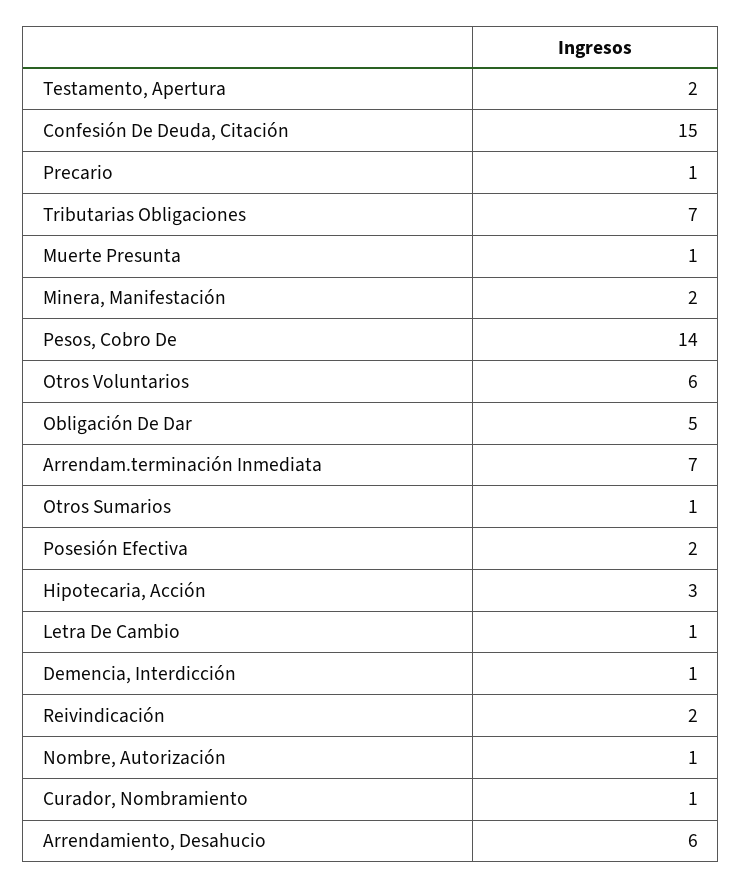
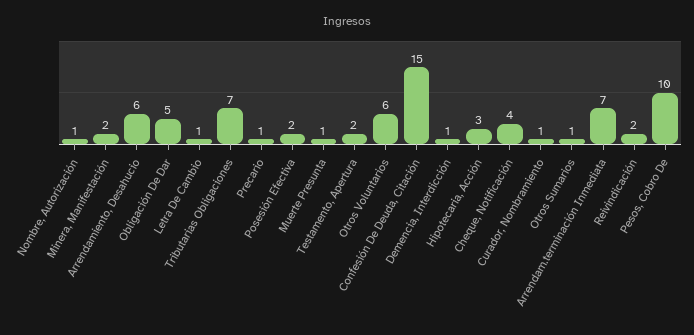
Pesos, Cobro De: 14 -> 10
Cheque, Notificación: none -> 4

